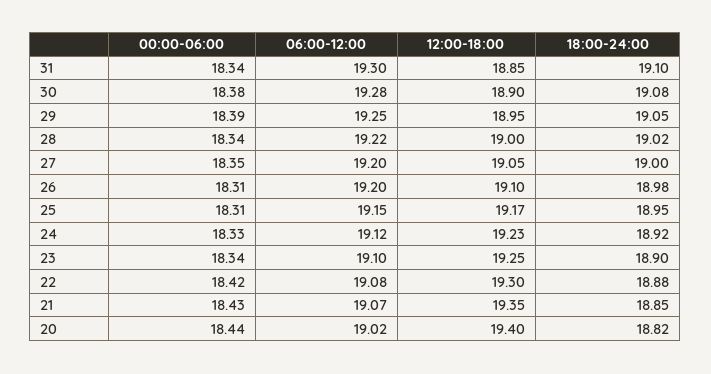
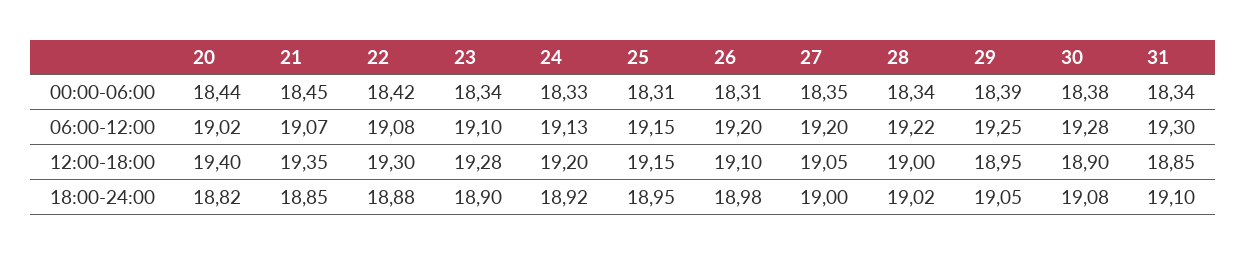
12:00-18:00, 25: 19.17 -> 19.15
06:00-12:00, 24: 19.12 -> 19.13
12:00-18:00, 24: 19.23 -> 19.2
12:00-18:00, 23: 19.25 -> 19.28
00:00-06:00, 21: 18.43 -> 18.45

